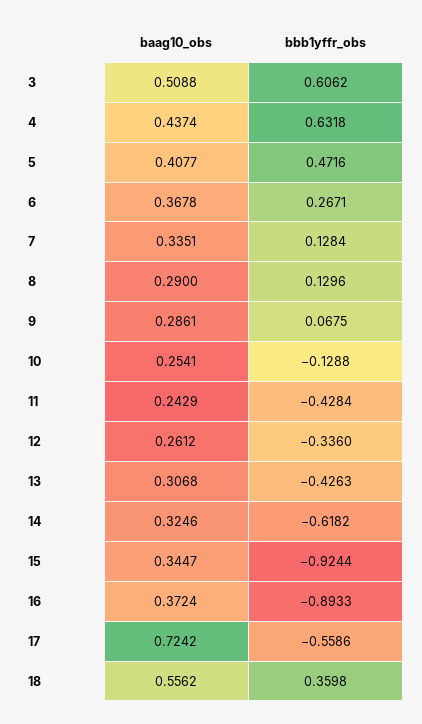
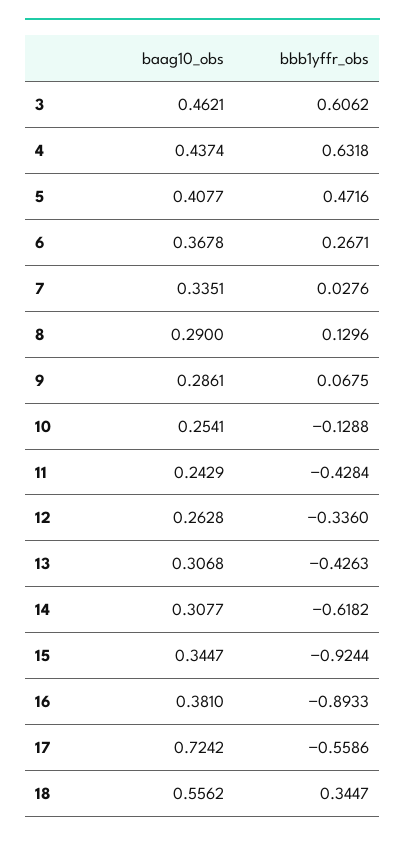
baag10_obs, 3: 0.5088 -> 0.4621
bbb1yffr_obs, 7: 0.1284 -> 0.0276
baag10_obs, 12: 0.2612 -> 0.2628
baag10_obs, 14: 0.3246 -> 0.3077
baag10_obs, 16: 0.3724 -> 0.381
bbb1yffr_obs, 18: 0.3598 -> 0.3447

